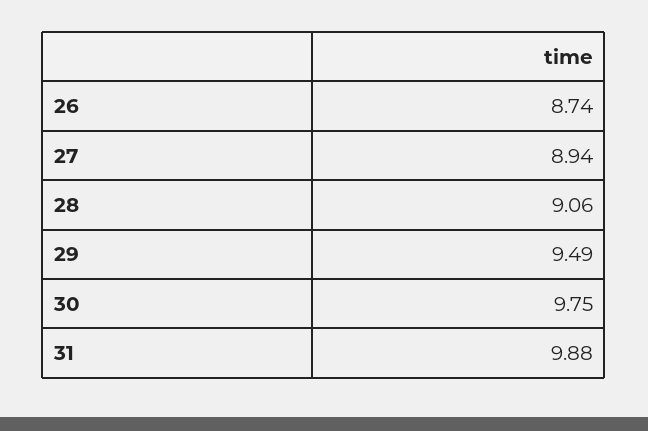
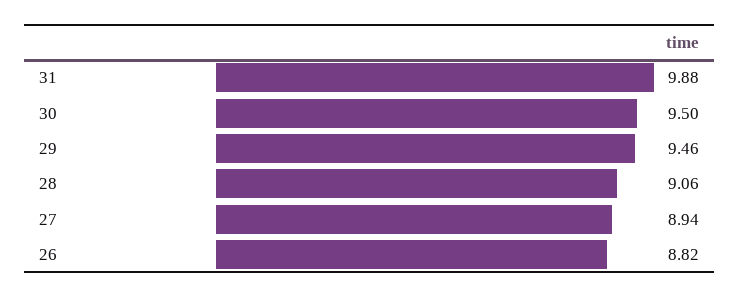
26: 8.74 -> 8.82
29: 9.49 -> 9.46
30: 9.75 -> 9.5

